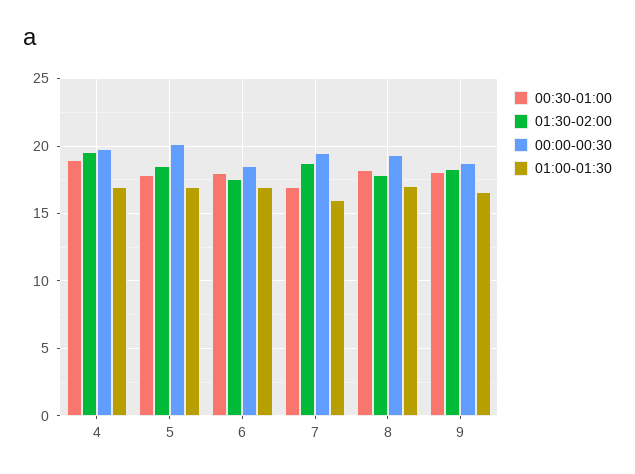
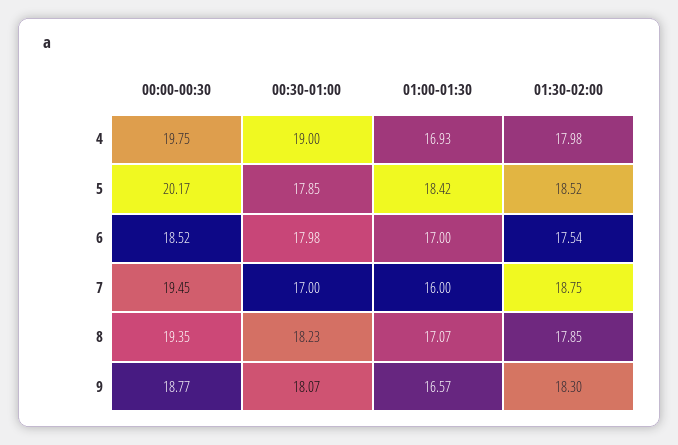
01:30-02:00, 4: 19.5 -> 17.98
01:00-01:30, 5: 17 -> 18.42

